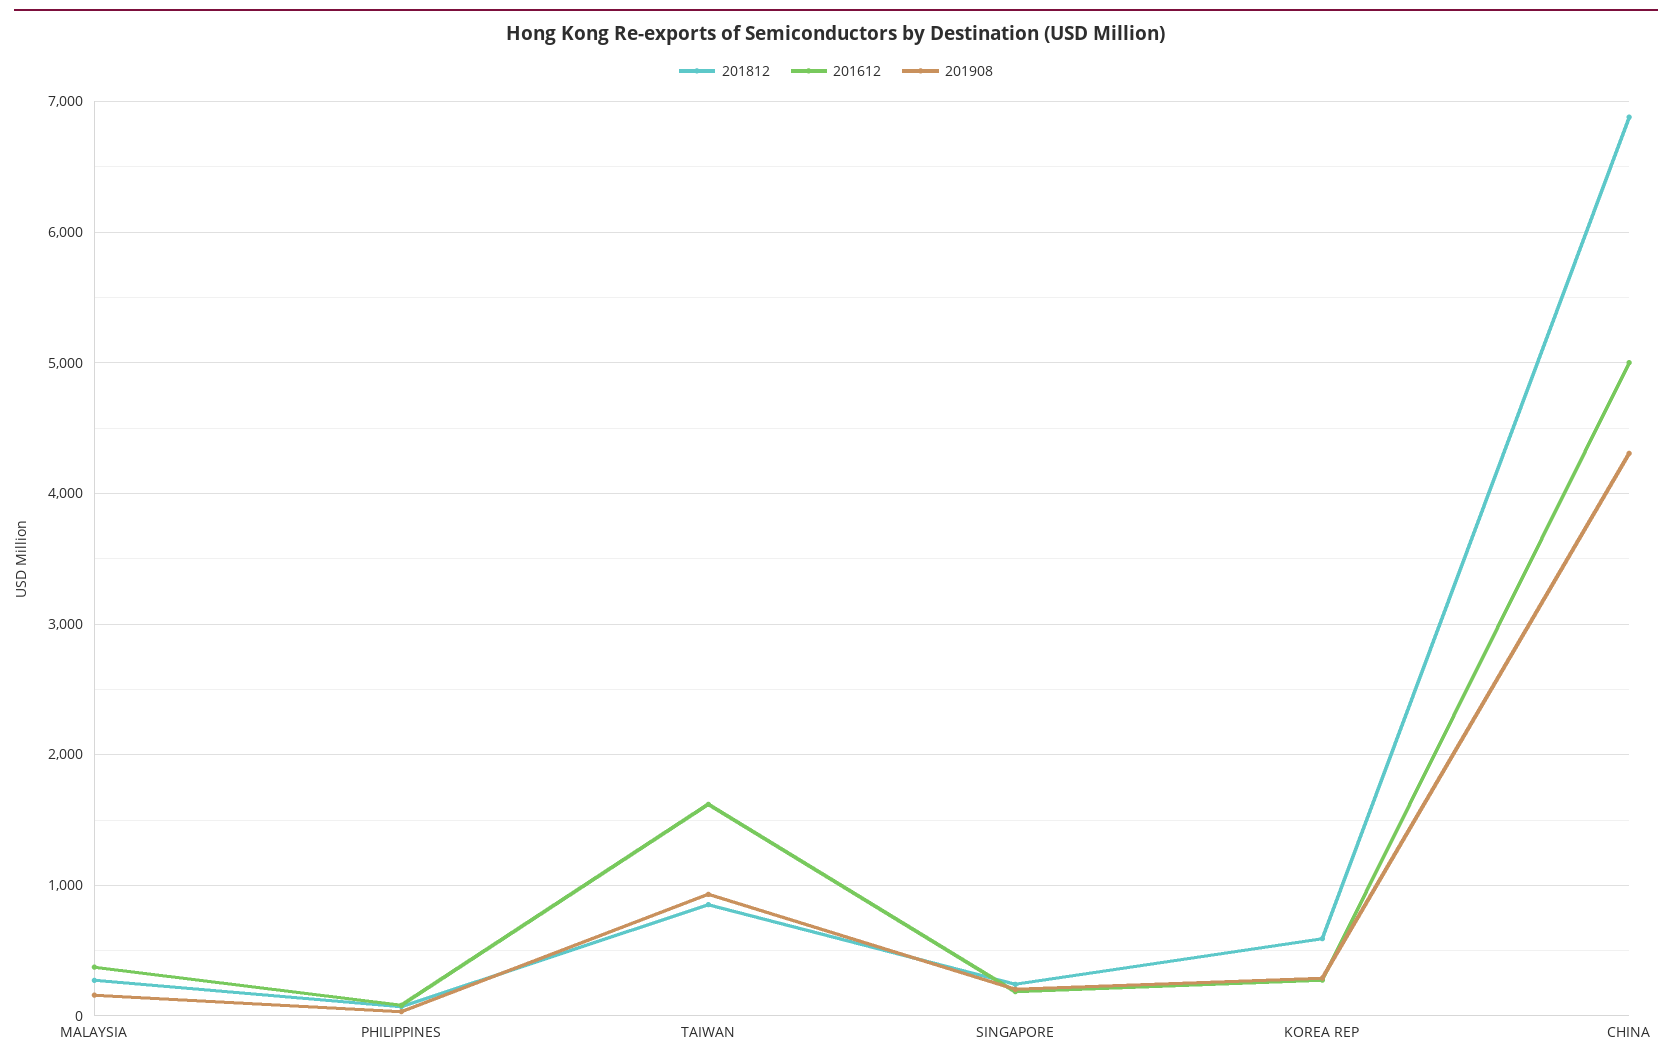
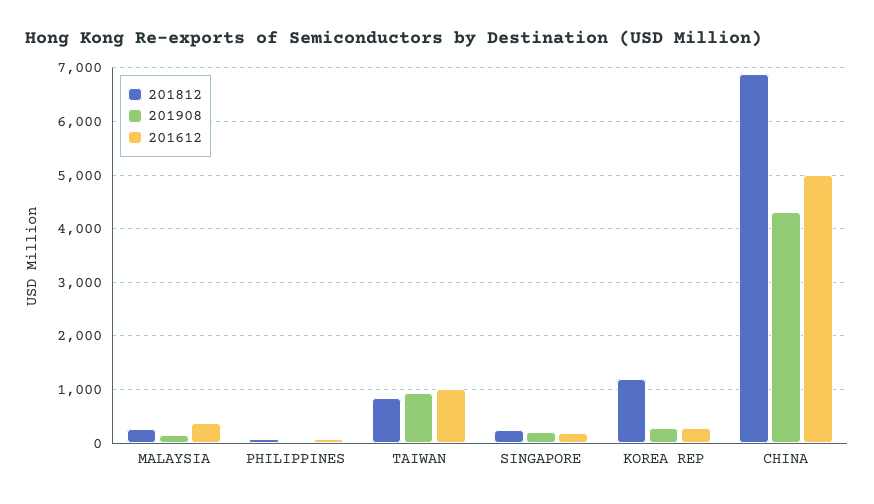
201612, TAIWAN: 1600 -> 1000
201812, KOREA REP: 600 -> 1200

